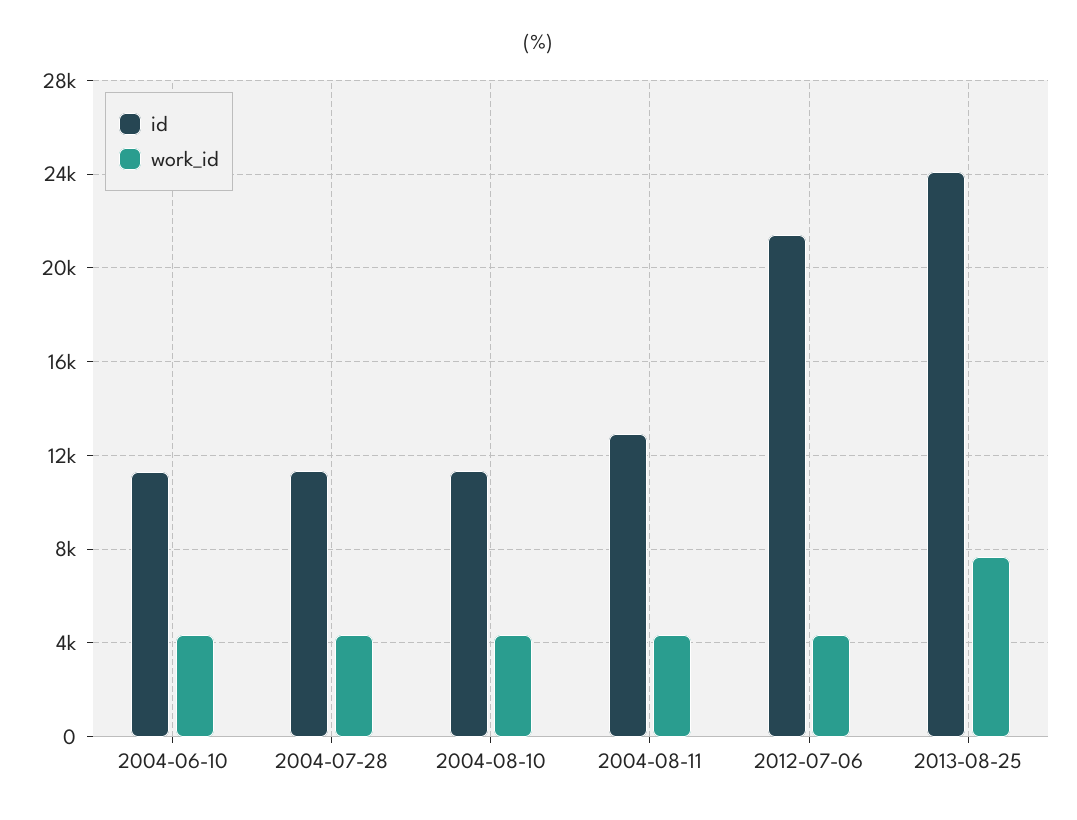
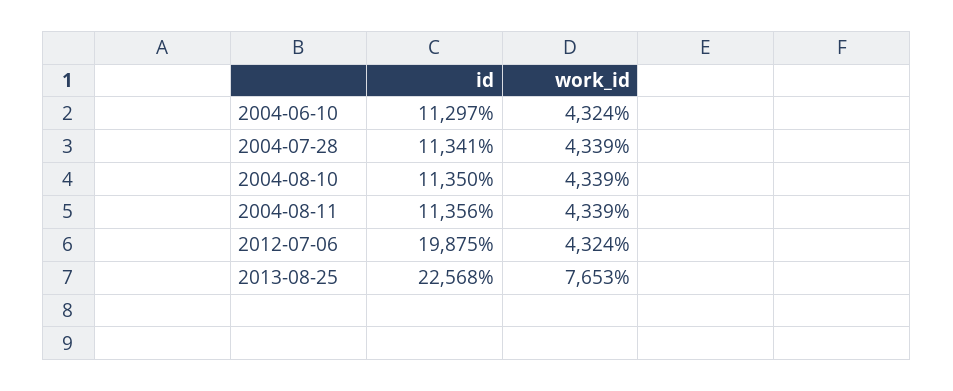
id, 2004-08-11: 13000 -> 11356
id, 2012-07-06: 21500 -> 19875
id, 2013-08-25: 24000 -> 22568

